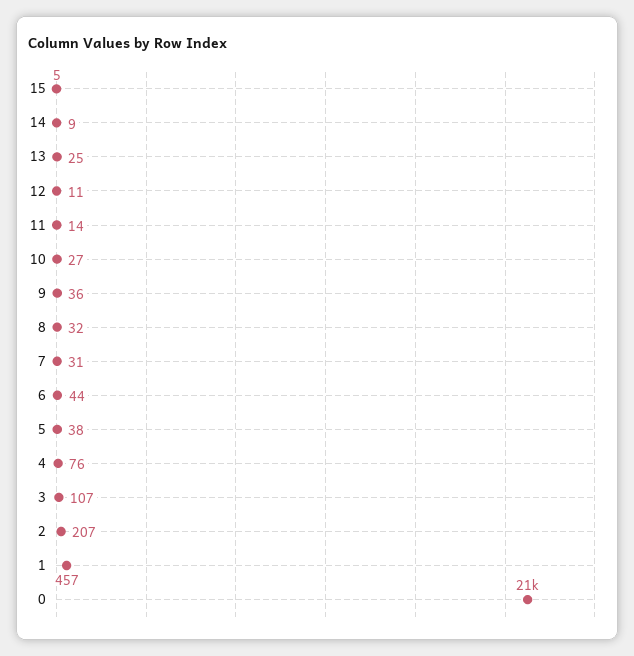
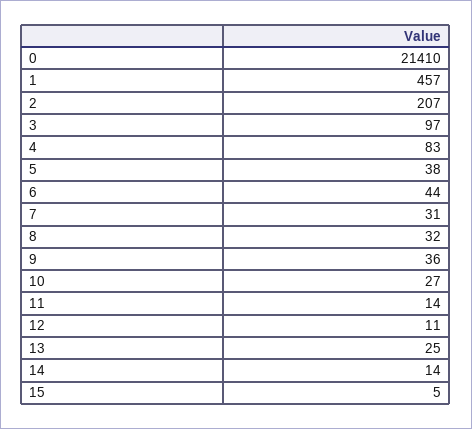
14: 9 -> 14
4: 76 -> 83
3: 107 -> 97

